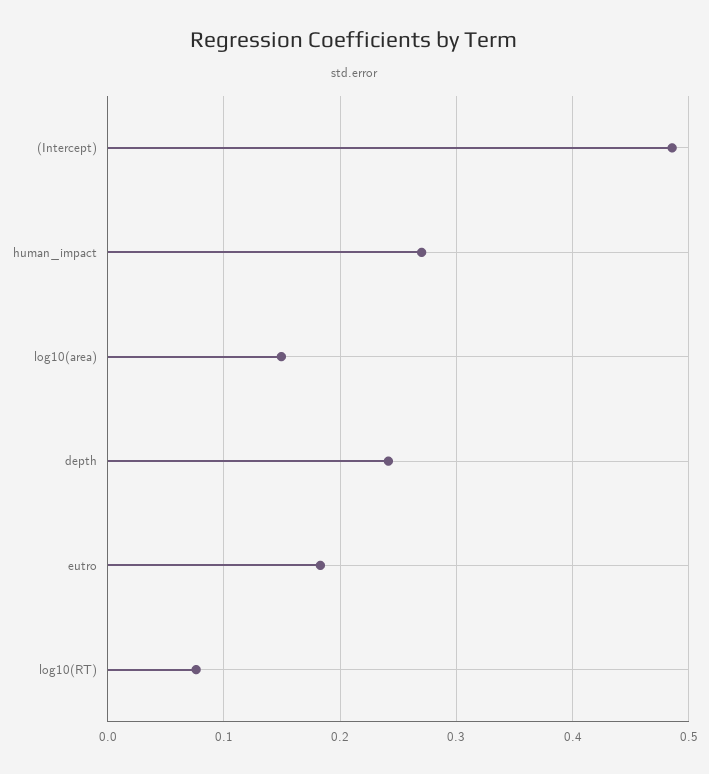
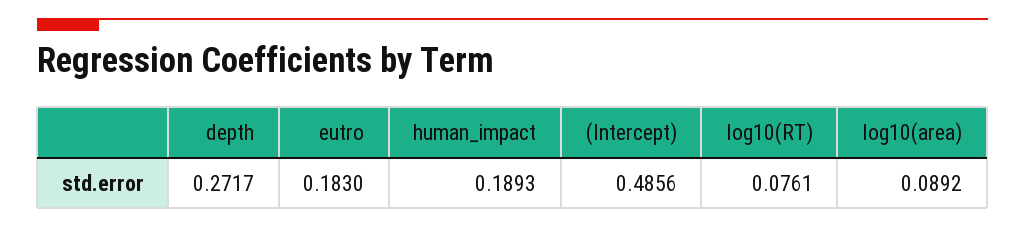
human_impact: 0.27 -> 0.1893
log10(area): 0.15 -> 0.0892
depth: 0.24 -> 0.2717

